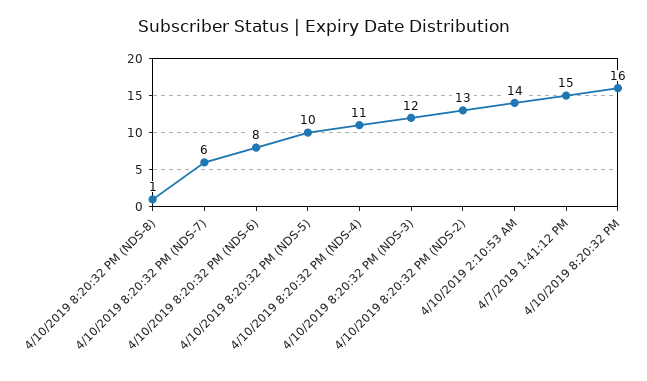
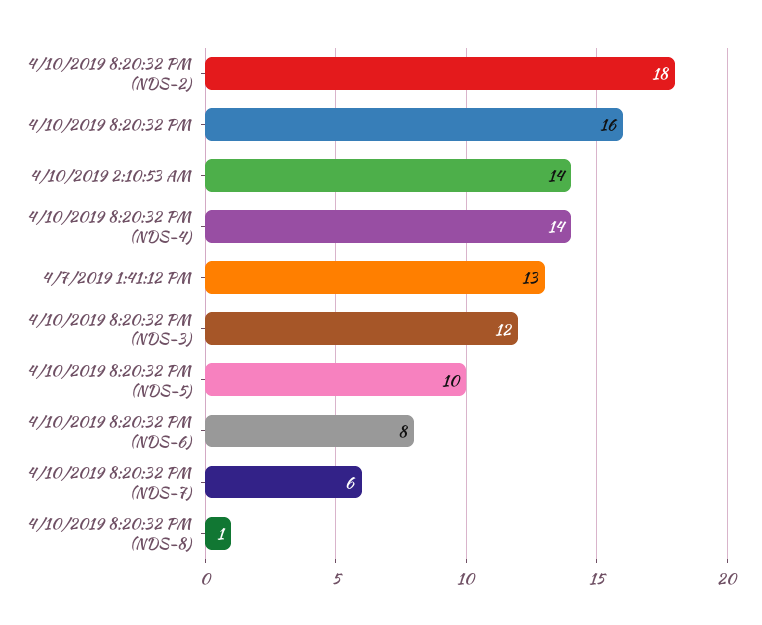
4/10/2019 8:20:32 PM (NDS-4): 11 -> 14
4/10/2019 8:20:32 PM (NDS-2): 13 -> 18
4/7/2019 1:41:12 PM: 15 -> 13

